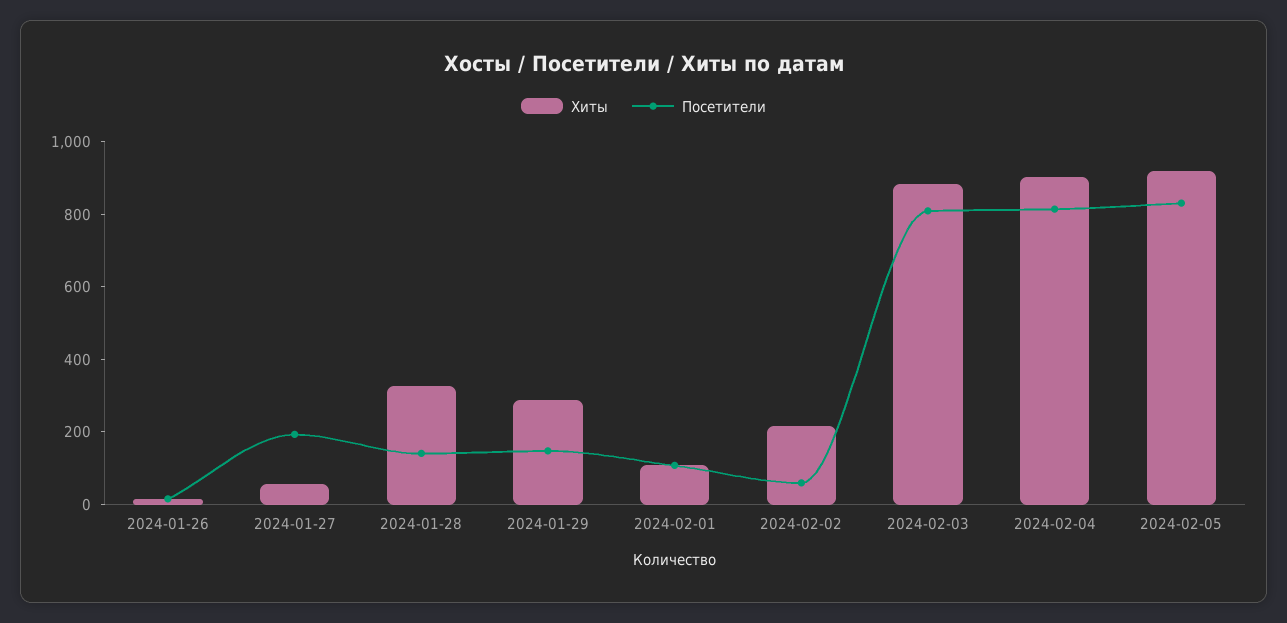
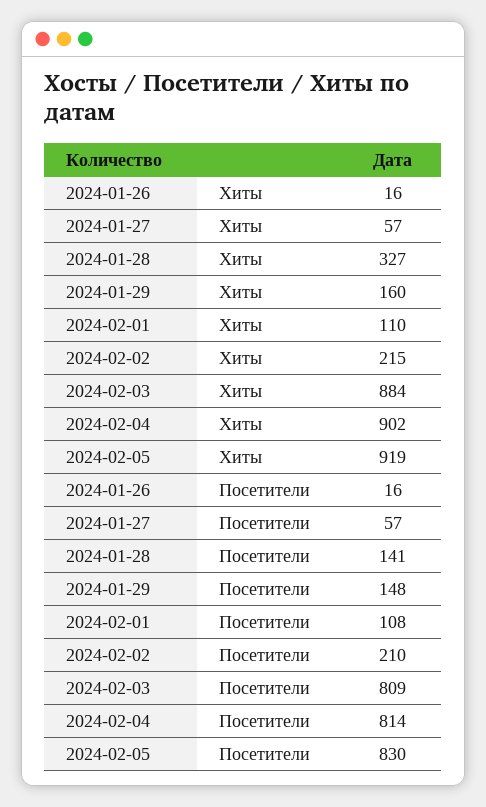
Посетители, 2024-01-27: 200 -> 57
Хиты, 2024-01-29: 300 -> 160
Посетители, 2024-02-02: 50 -> 210

